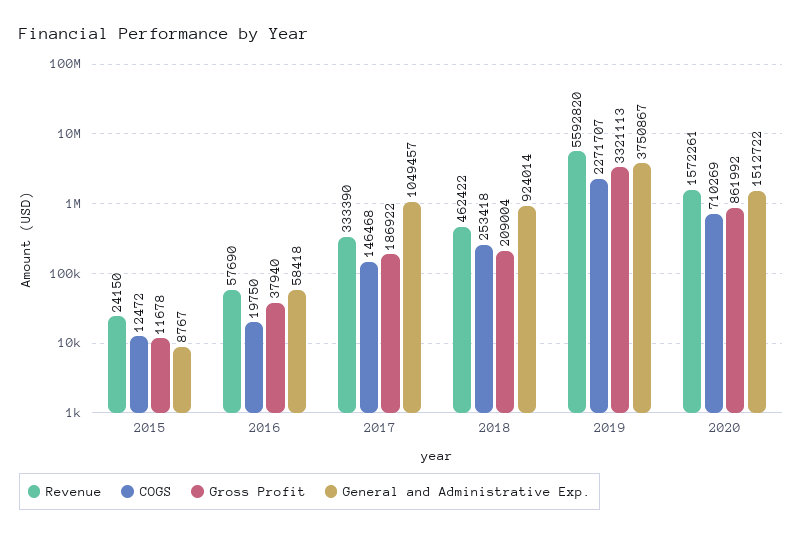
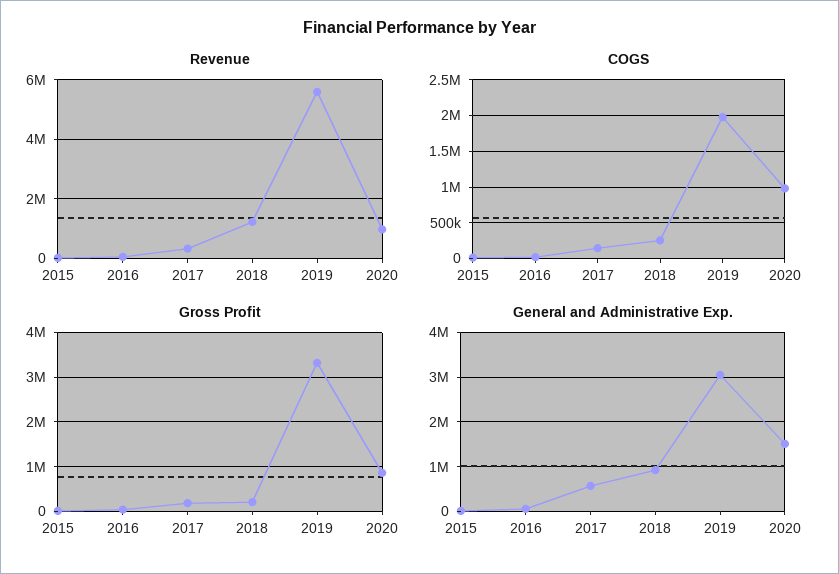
General and Administrative Exp., 2017: 1049457 -> 600000
Revenue, 2018: 462422 -> 1250000
COGS, 2019: 2271707 -> 2000000
General and Administrative Exp., 2019: 3750867 -> 3000000
Revenue, 2020: 1572261 -> 1000000
COGS, 2020: 710269 -> 1000000

